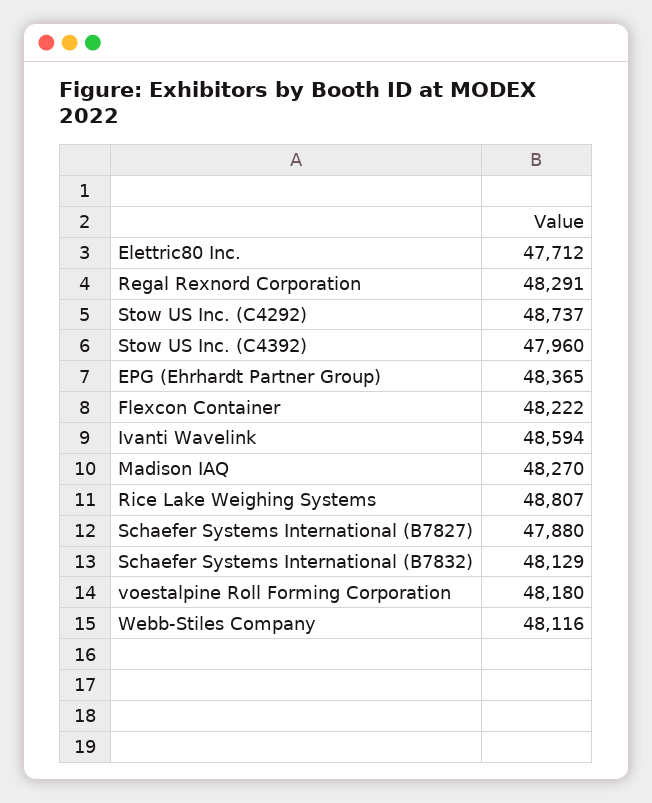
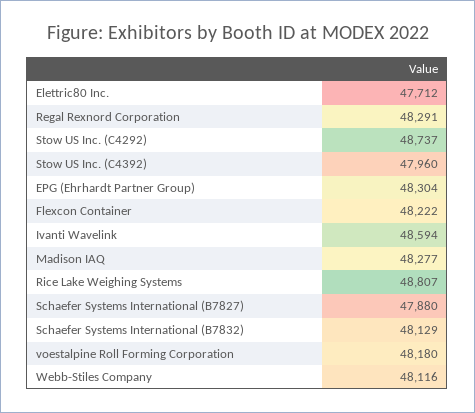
EPG (Ehrhardt Partner Group): 48365 -> 48304
Madison IAQ: 48270 -> 48277

